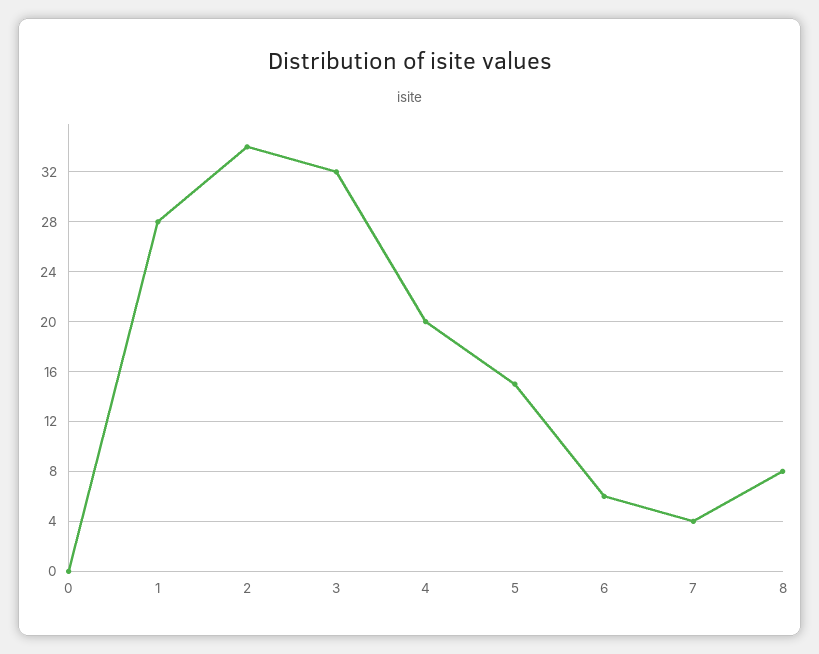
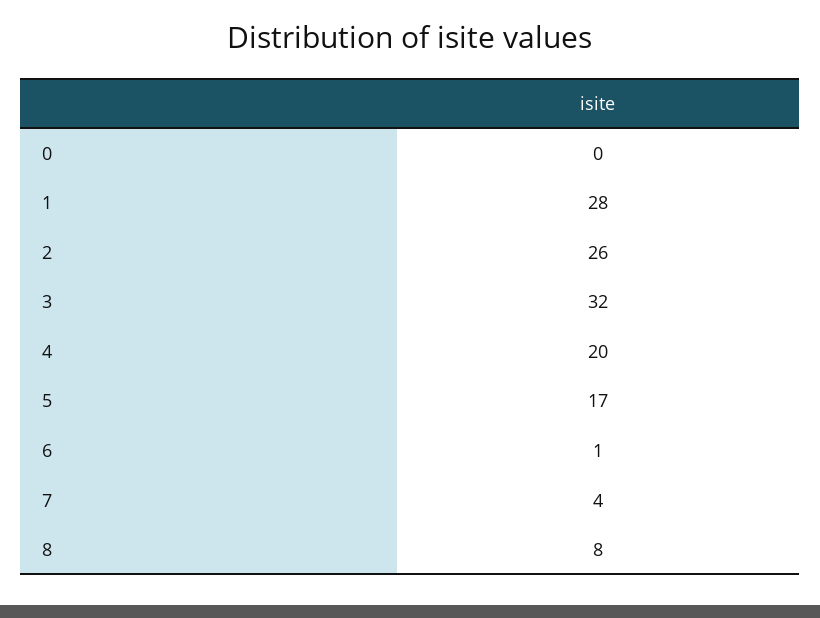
2: 34 -> 26
5: 15 -> 17
6: 6 -> 1

